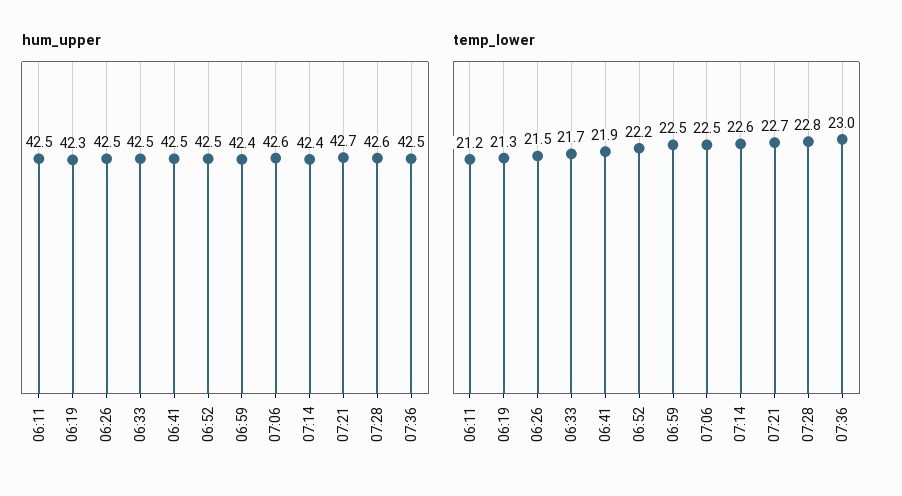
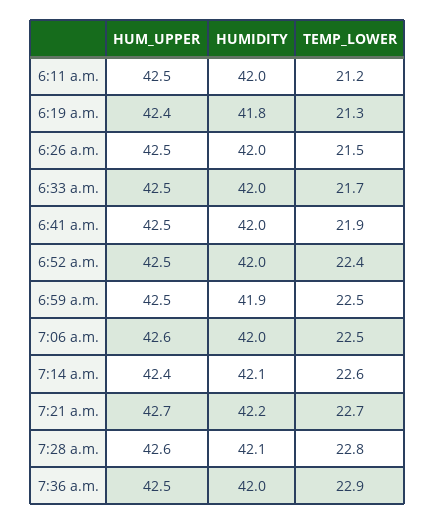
hum_upper, 06:19: 42.3 -> 42.4
hum_upper, 06:59: 42.4 -> 42.5
temp_lower, 06:52: 22.2 -> 22.4
temp_lower, 07:36: 23 -> 22.9
HUMIDITY, 06:11: none -> 42
HUMIDITY, 06:19: none -> 41.8
HUMIDITY, 06:26: none -> 42
HUMIDITY, 06:33: none -> 42
HUMIDITY, 06:41: none -> 42
HUMIDITY, 06:52: none -> 42
HUMIDITY, 06:59: none -> 41.9
HUMIDITY, 07:06: none -> 42
HUMIDITY, 07:14: none -> 42.1
HUMIDITY, 07:21: none -> 42.2
HUMIDITY, 07:28: none -> 42.1
HUMIDITY, 07:36: none -> 42

